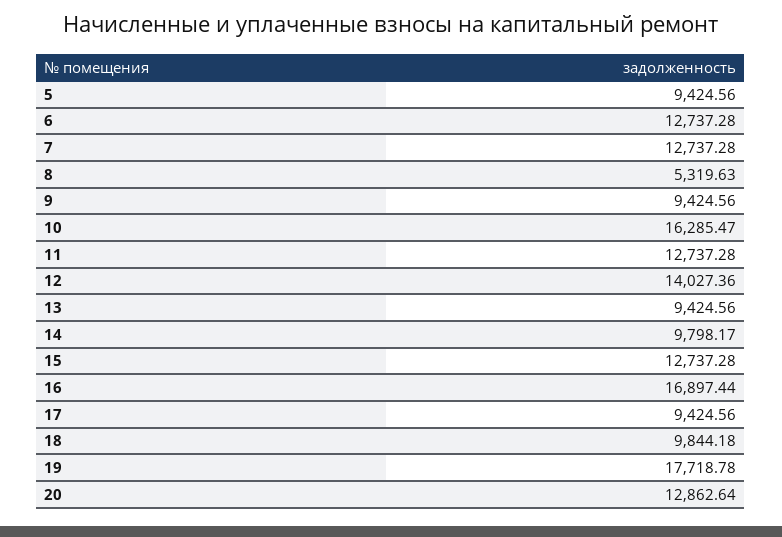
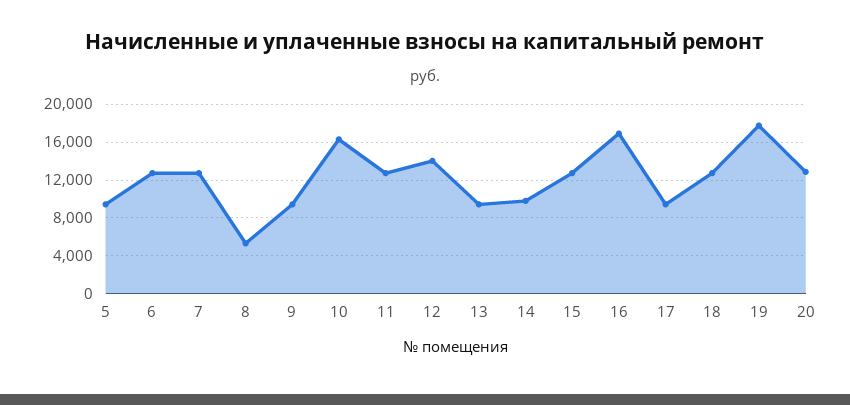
18: 9844.18 -> 13000

